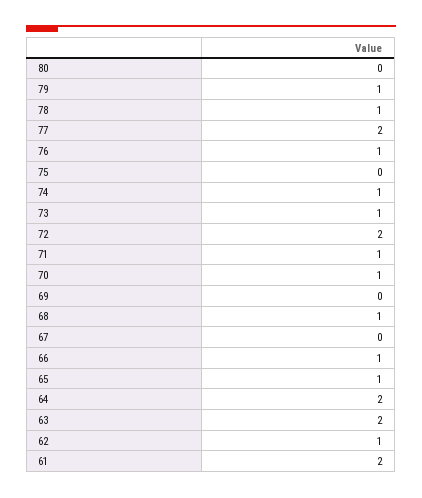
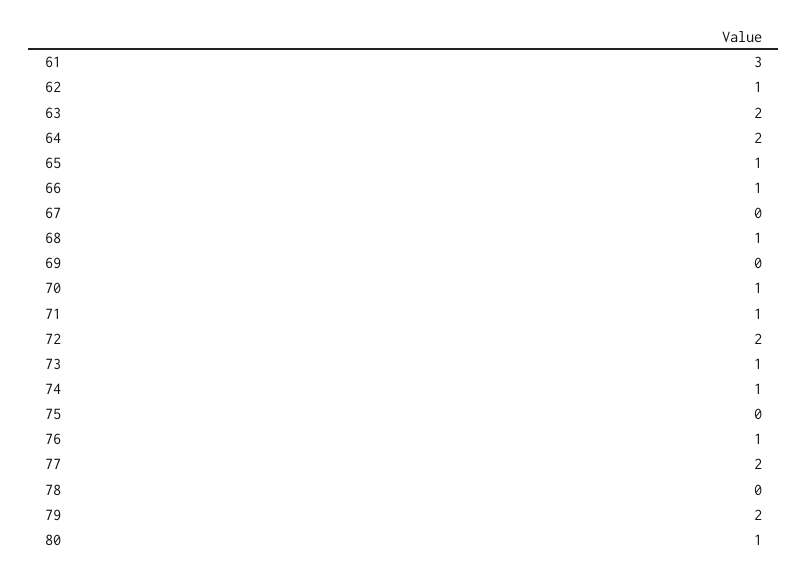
80: 0 -> 1
79: 1 -> 2
78: 1 -> 0
61: 2 -> 3

